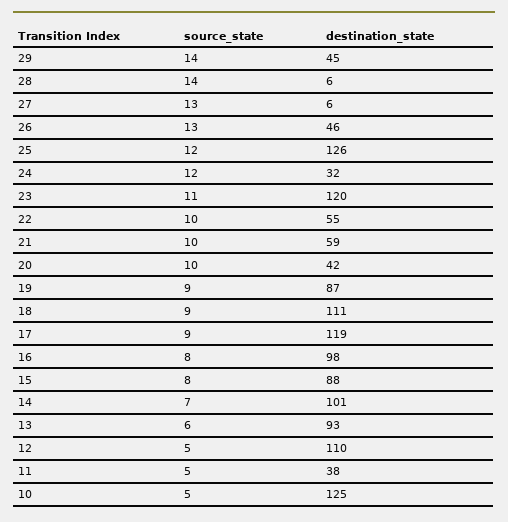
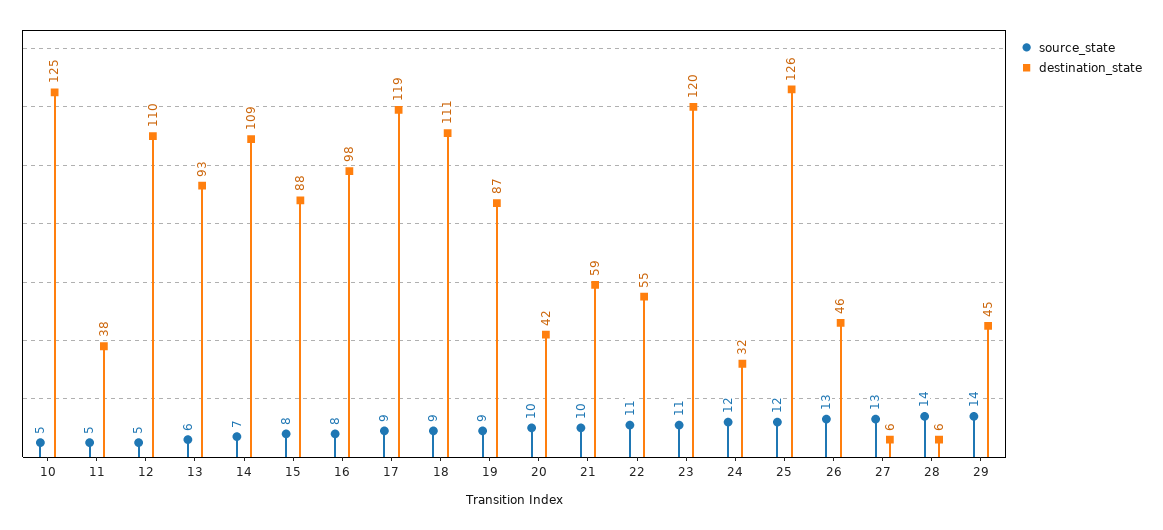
source_state, 22: 10 -> 11
destination_state, 14: 101 -> 109

